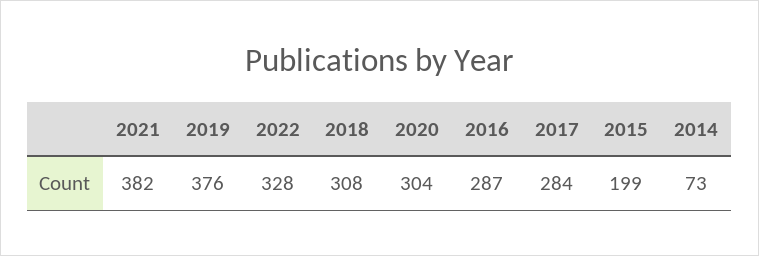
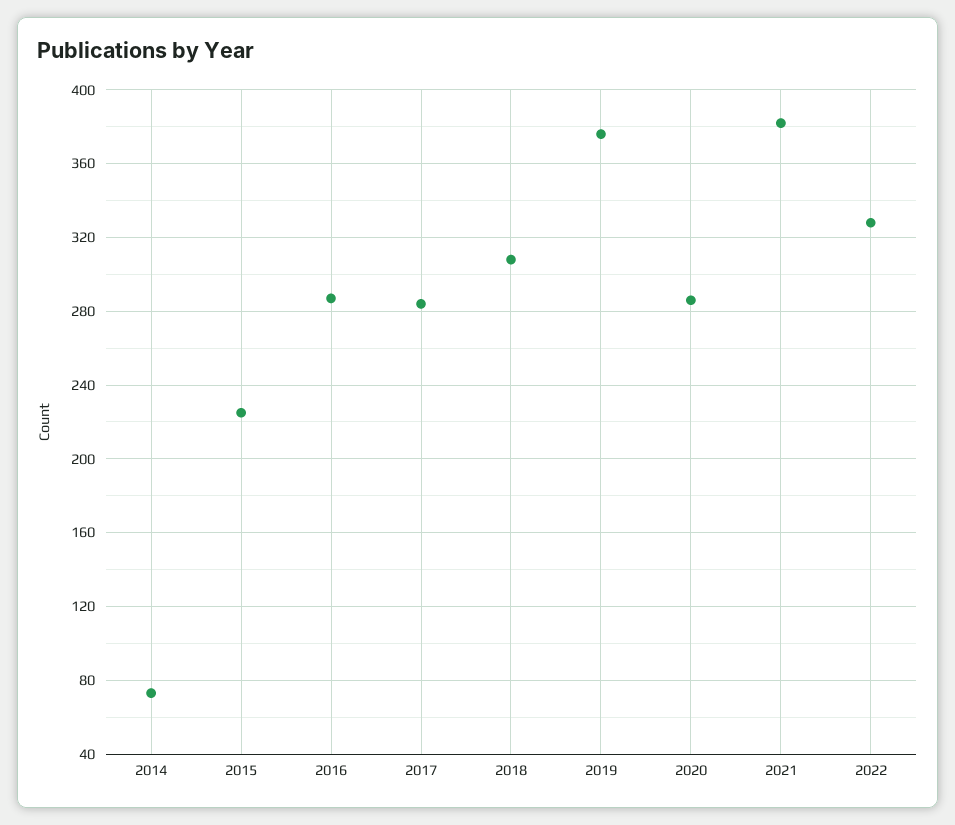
2020: 304 -> 285
2015: 199 -> 225

